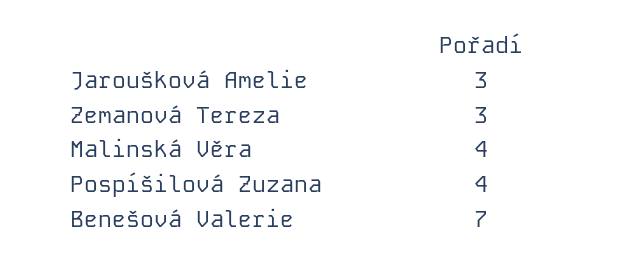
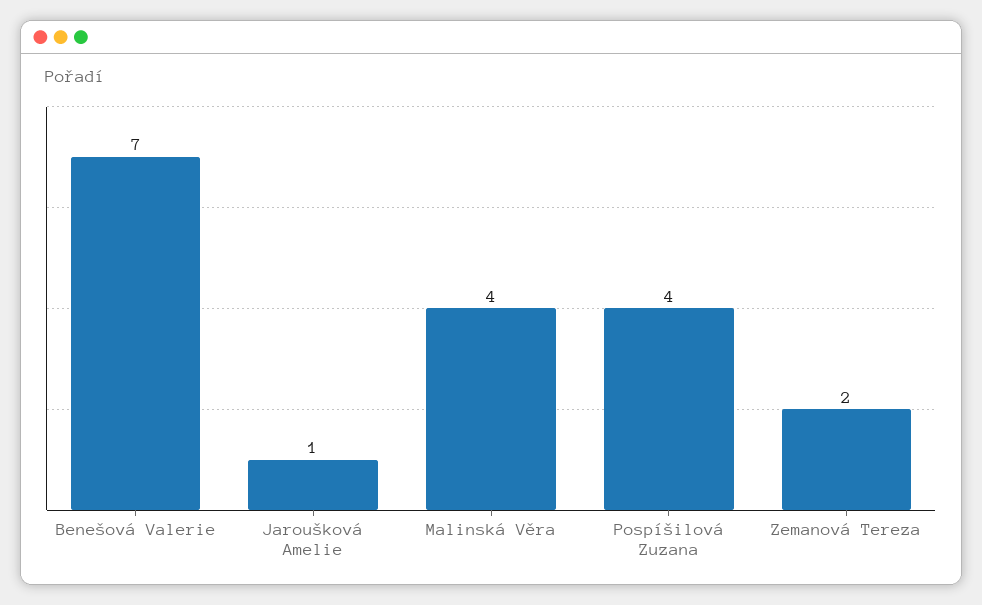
Jaroušková Amelie: 3 -> 1
Zemanová Tereza: 3 -> 2

